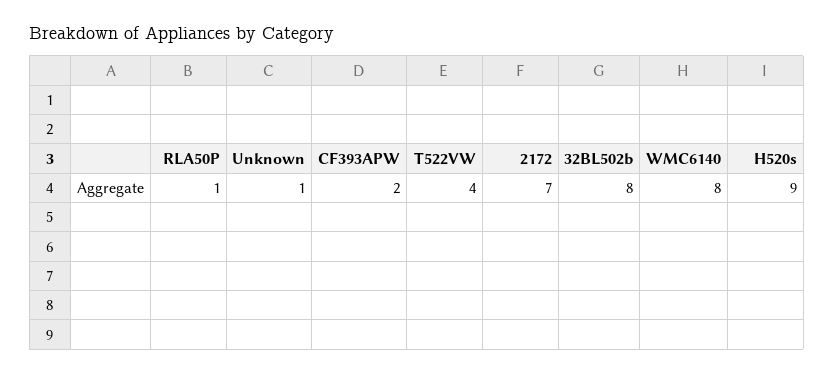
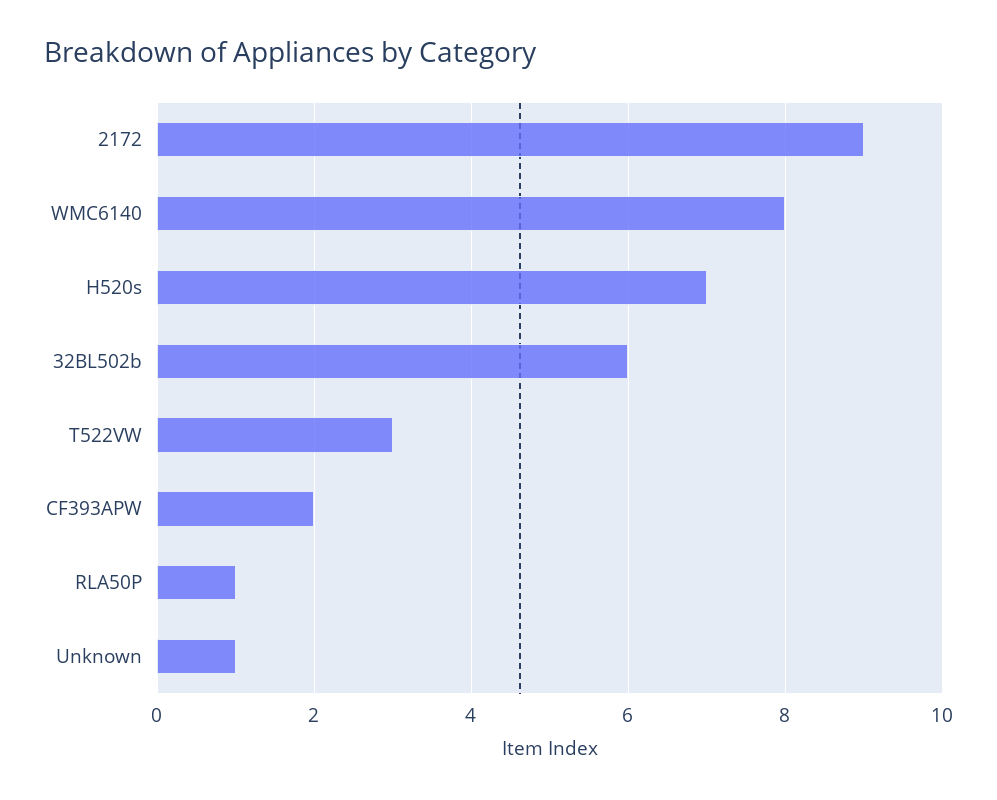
T522VW: 4 -> 3
2172: 7 -> 9
32BL502b: 8 -> 6
H520s: 9 -> 7

